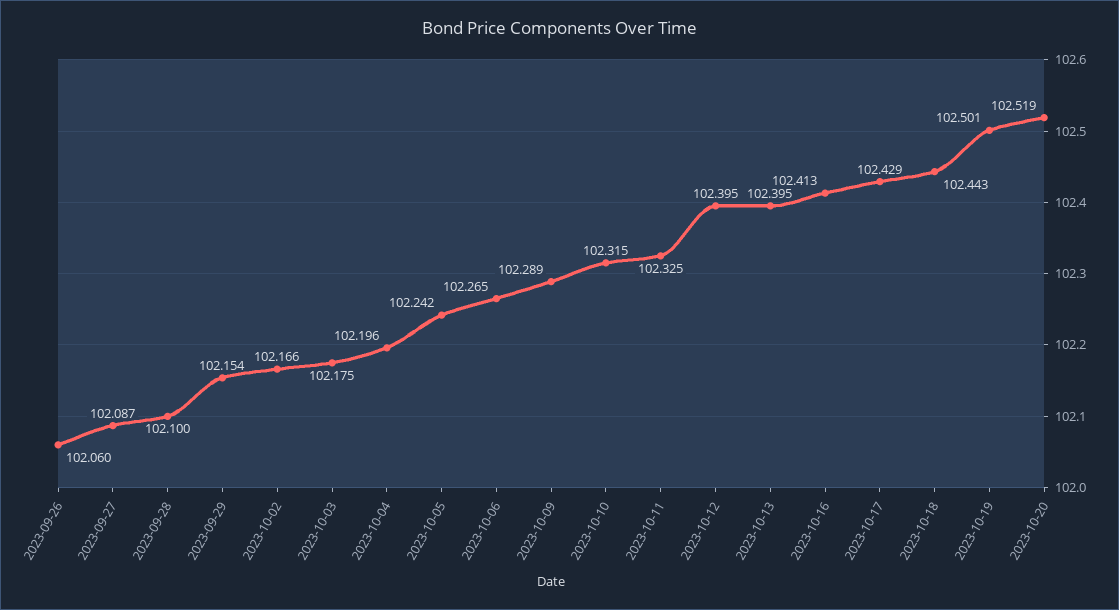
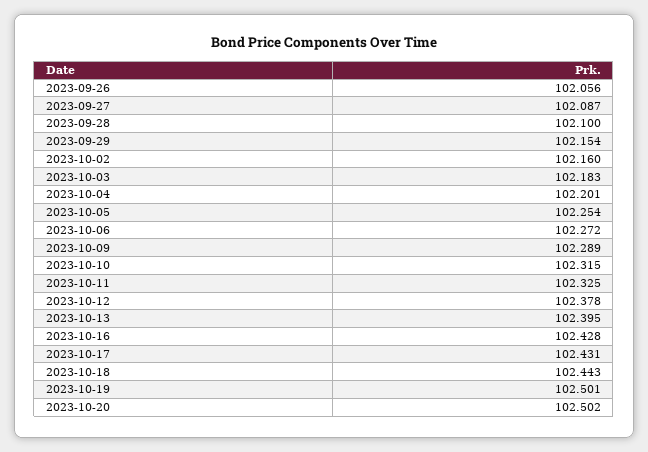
2023-09-26: 102.06 -> 102.056
2023-10-02: 102.166 -> 102.16
2023-10-03: 102.175 -> 102.183
2023-10-04: 102.196 -> 102.201
2023-10-05: 102.242 -> 102.254
2023-10-06: 102.265 -> 102.272
2023-10-12: 102.395 -> 102.378
2023-10-16: 102.413 -> 102.428
2023-10-17: 102.429 -> 102.431
2023-10-20: 102.519 -> 102.502

